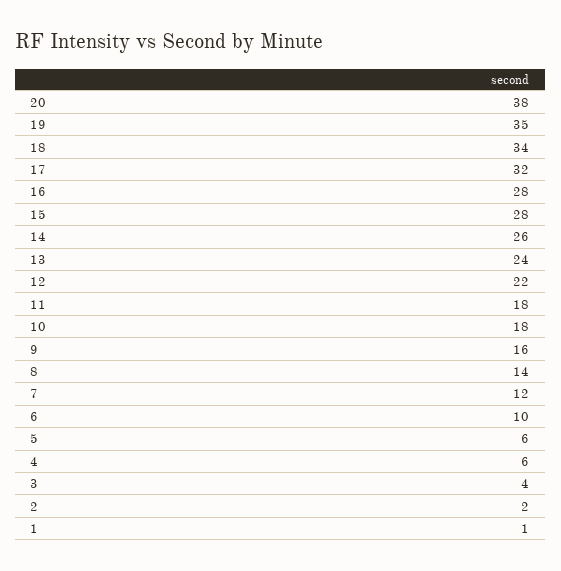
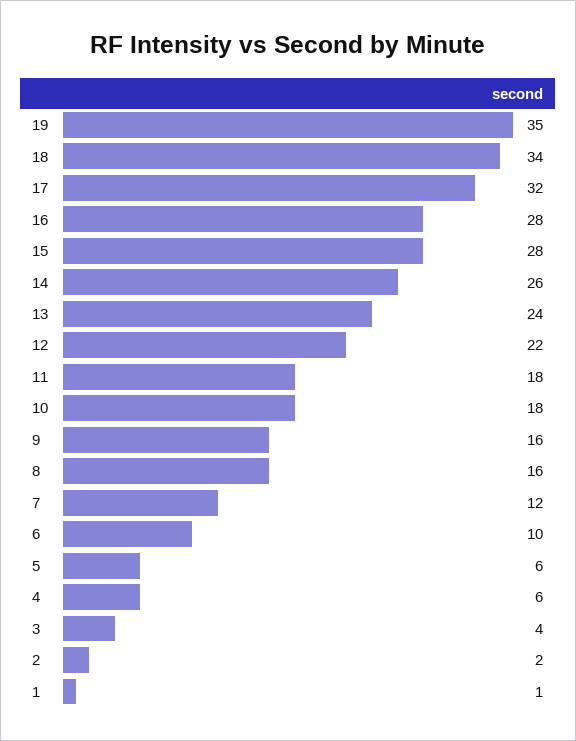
20: 38 -> none
8: 14 -> 16

